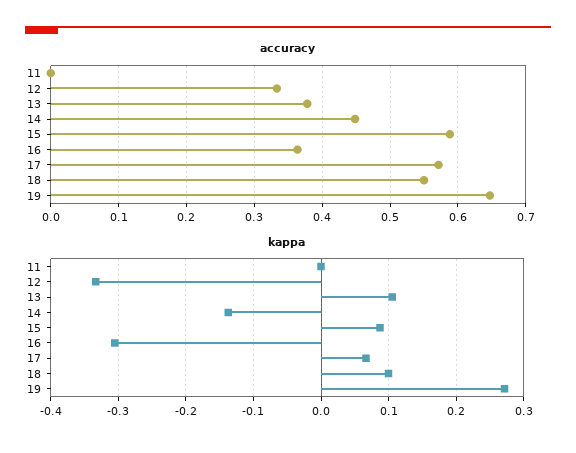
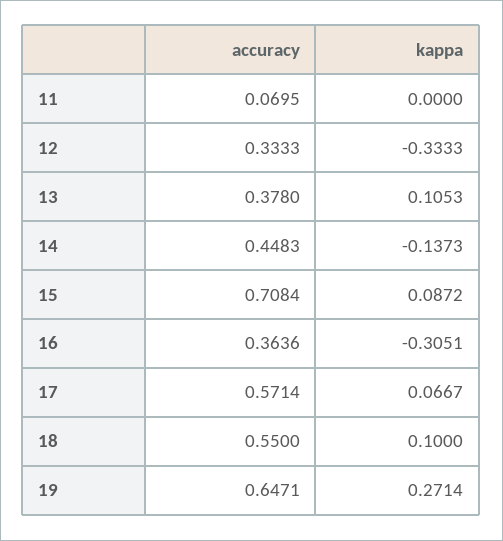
accuracy, 11: 0 -> 0.0695
accuracy, 15: 0.59 -> 0.7084

